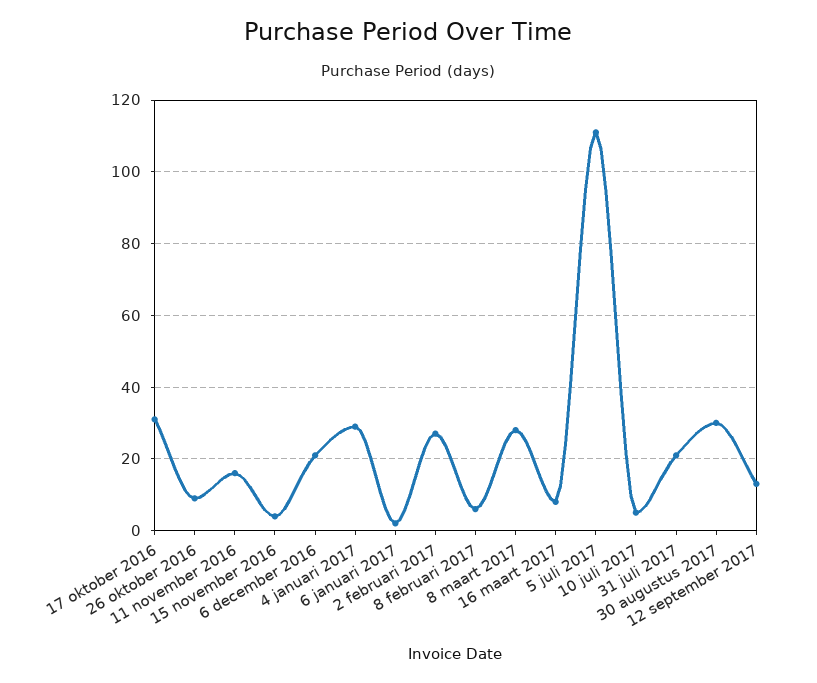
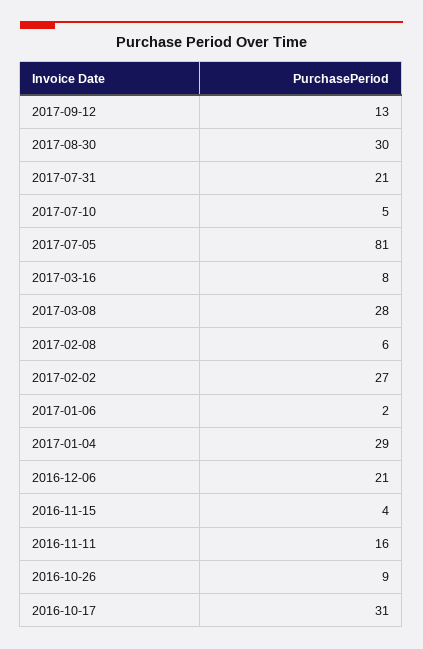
5 juli 2017: 110 -> 81

